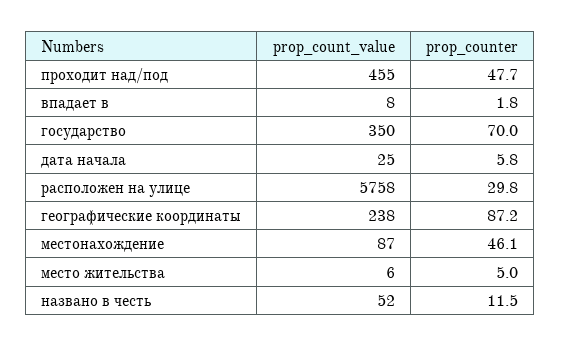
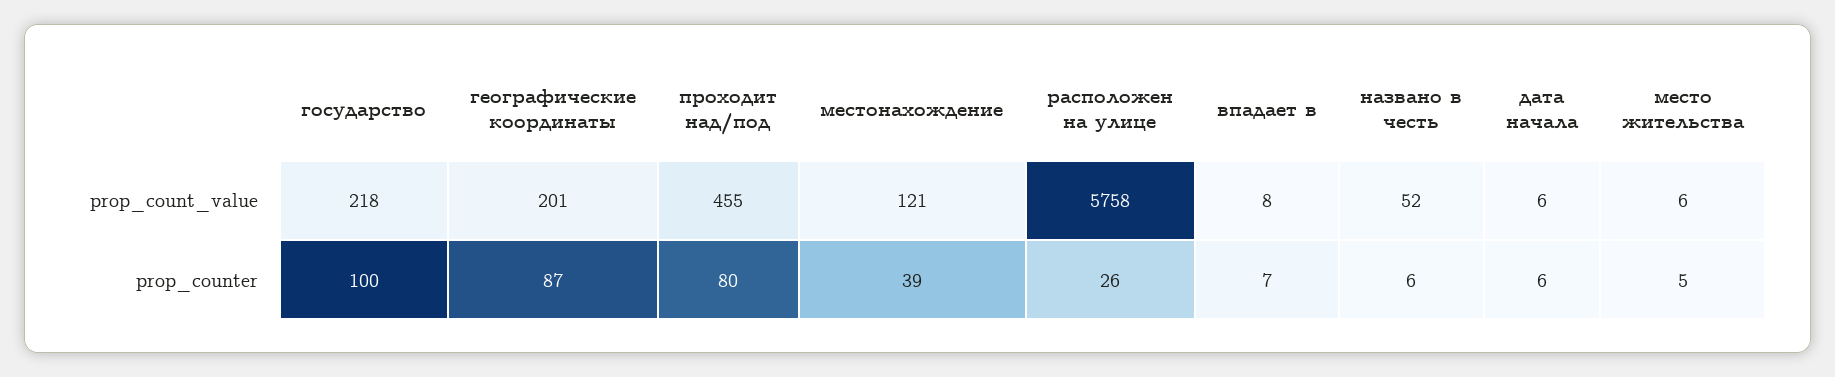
prop_counter, проходит над/под: 47.7 -> 80
prop_counter, впадает в: 1.8 -> 7
prop_count_value, государство: 350 -> 218
prop_counter, государство: 70 -> 100
prop_count_value, дата начала: 25 -> 6
prop_counter, расположен на улице: 29.8 -> 26
prop_count_value, географические координаты: 238 -> 201
prop_count_value, местонахождение: 87 -> 121
prop_counter, местонахождение: 46.1 -> 39
prop_counter, названо в честь: 11.5 -> 6

